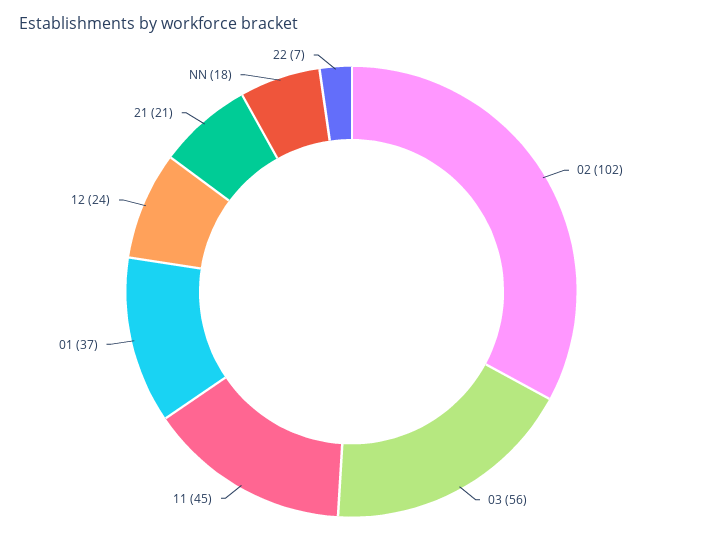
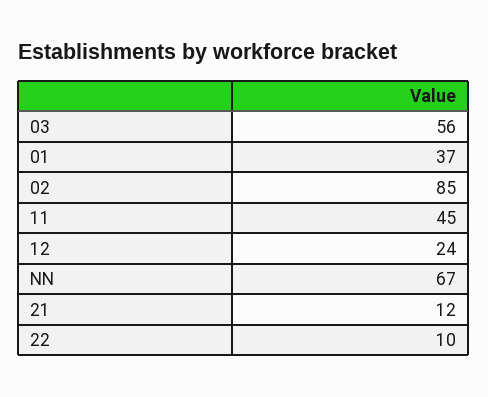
02: 102 -> 85
21: 21 -> 12
NN: 18 -> 67
22: 7 -> 10

